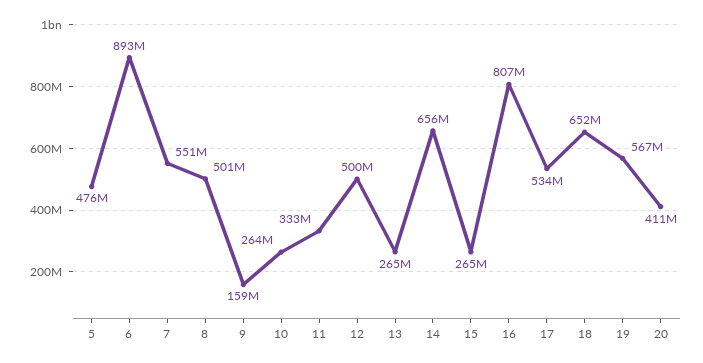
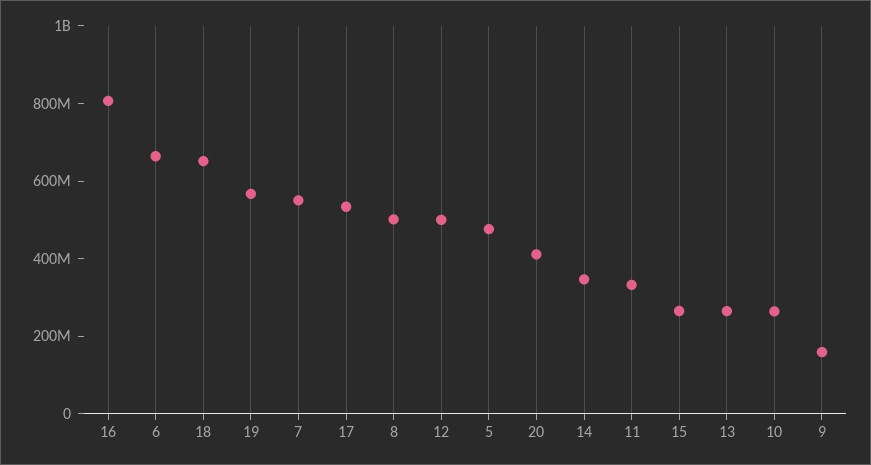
6: 893000000 -> 650000000
14: 656000000 -> 350000000

